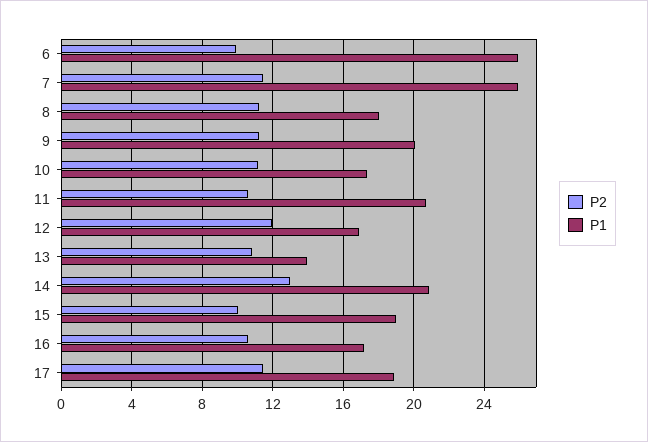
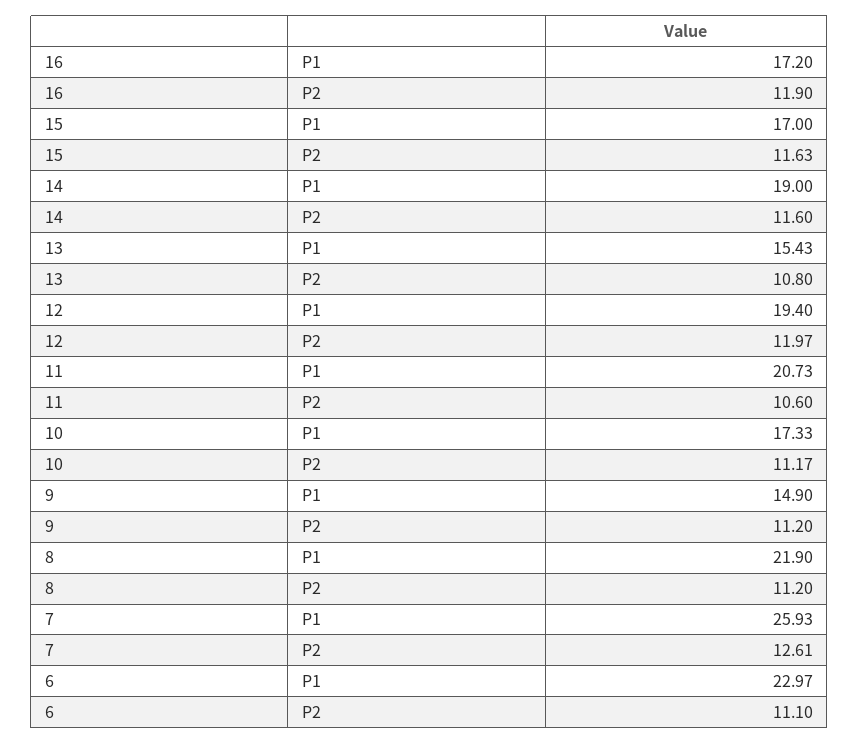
P2, 6: 10 -> 11.1
P1, 6: 26 -> 22.97
P2, 7: 11.5 -> 12.61
P1, 8: 18 -> 21.9
P1, 9: 20 -> 14.9
P1, 12: 17 -> 19.4
P1, 13: 14 -> 15.43
P2, 14: 13 -> 11.6
P1, 14: 21 -> 19
P2, 15: 10 -> 11.63
P1, 15: 19 -> 17
P2, 16: 10.5 -> 11.9
P2, 17: 11.5 -> none
P1, 17: 19 -> none

